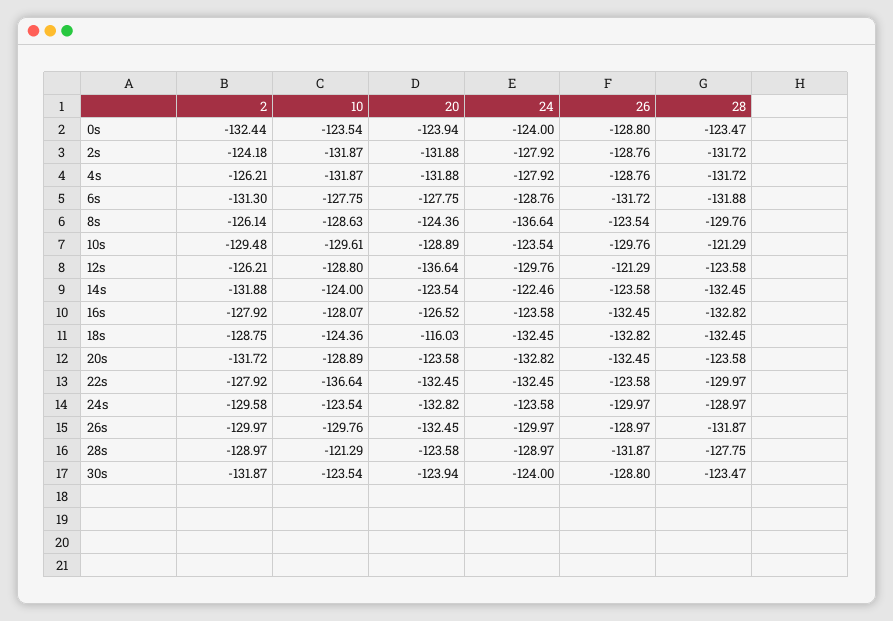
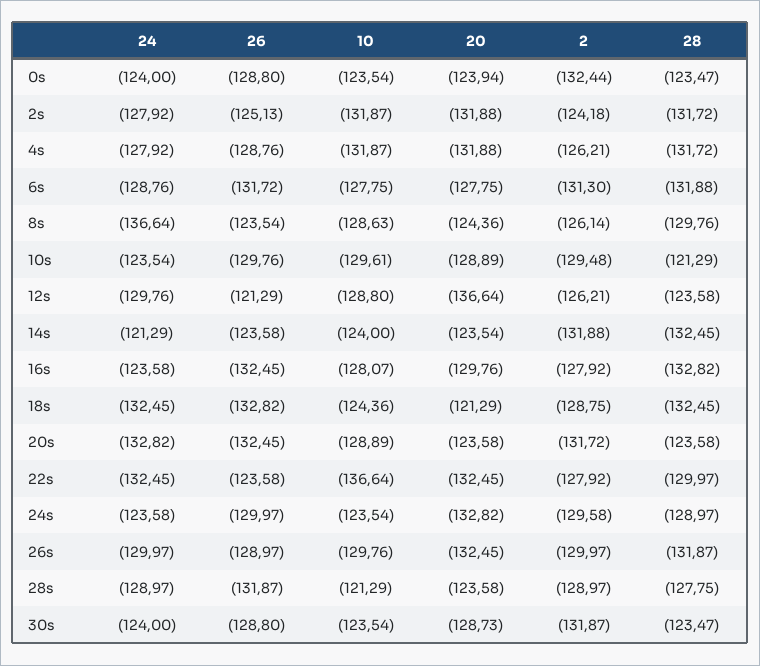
26, 2s: -128.76 -> -125.13
24, 14s: -122.46 -> -121.29
20, 16s: -126.52 -> -129.76
20, 18s: -116.03 -> -121.29
20, 30s: -123.94 -> -128.73

